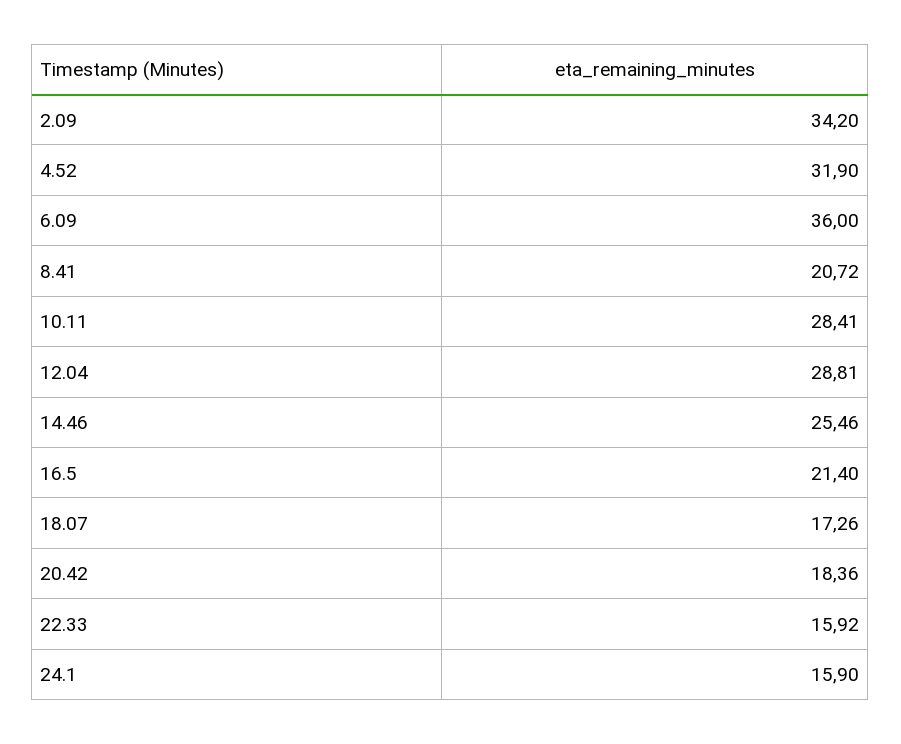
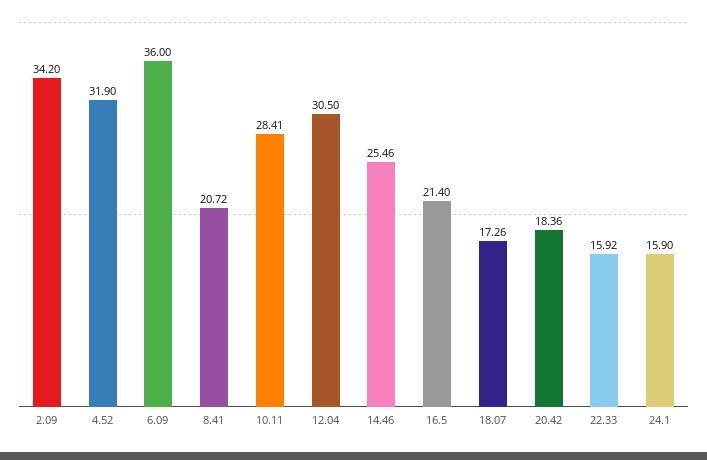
12.04: 28.81 -> 30.5

